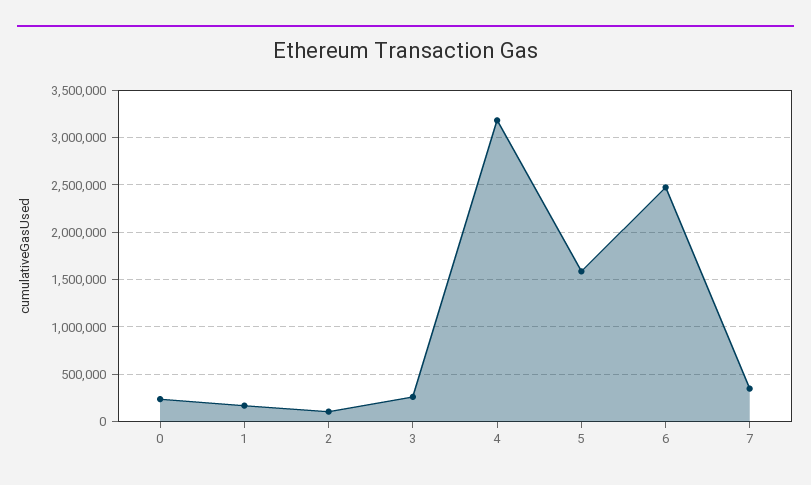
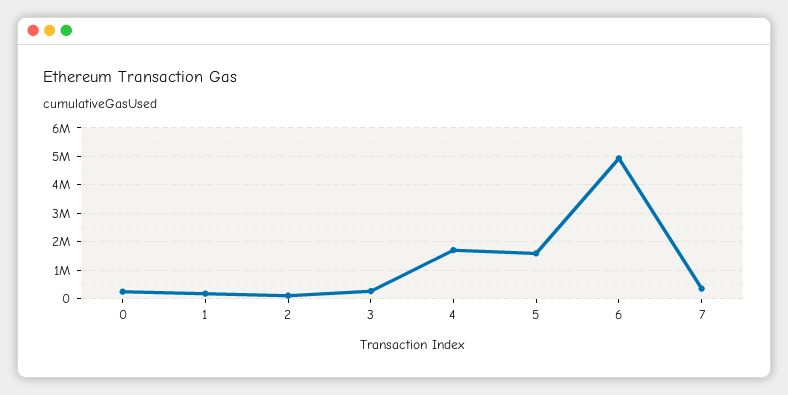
4: 3200000 -> 1750000
6: 2500000 -> 5000000

